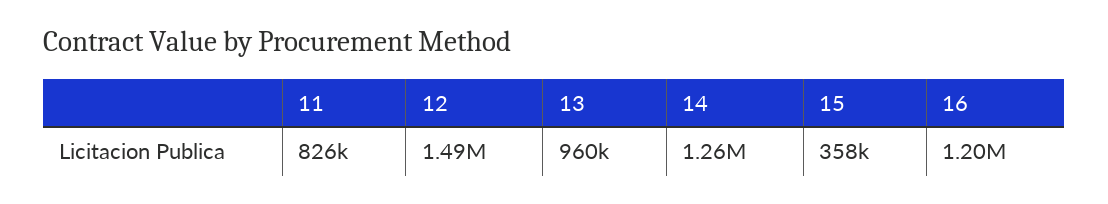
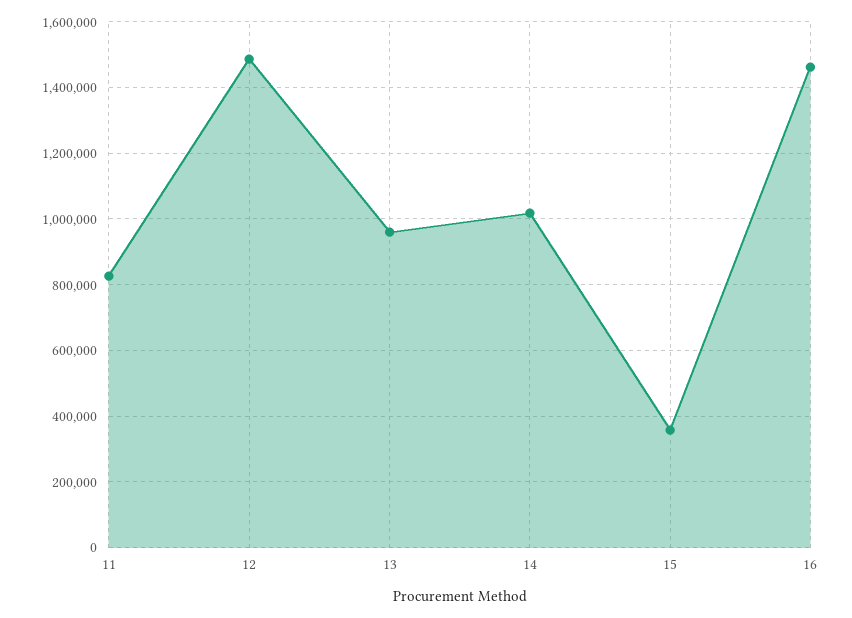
14: 1260000 -> 1020000
16: 1200000 -> 1460000

